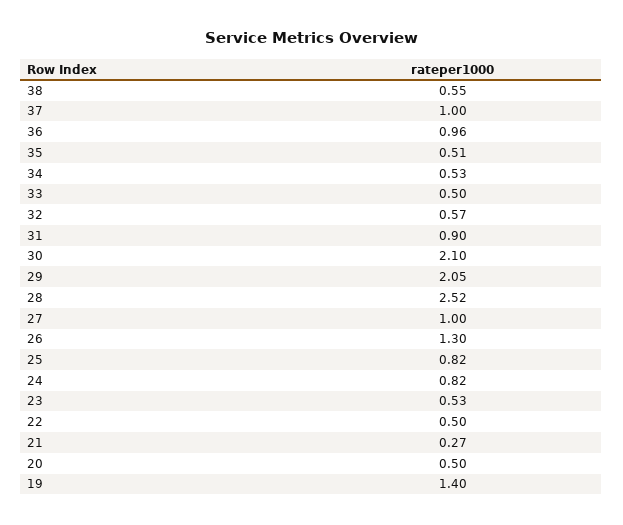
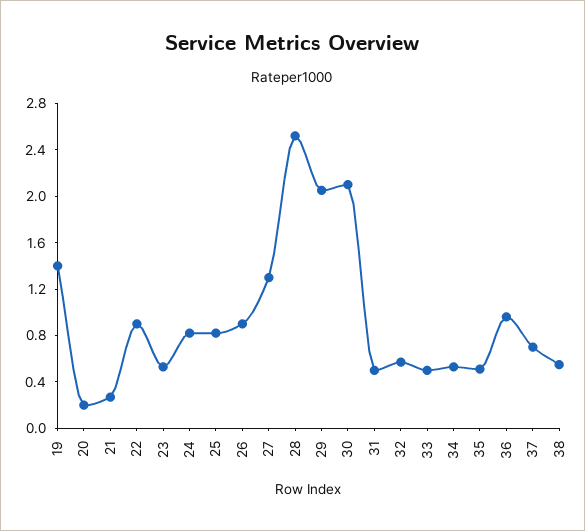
37: 1 -> 0.7
31: 0.9 -> 0.5
27: 1 -> 1.3
26: 1.3 -> 0.9
22: 0.5 -> 0.9
20: 0.5 -> 0.2

